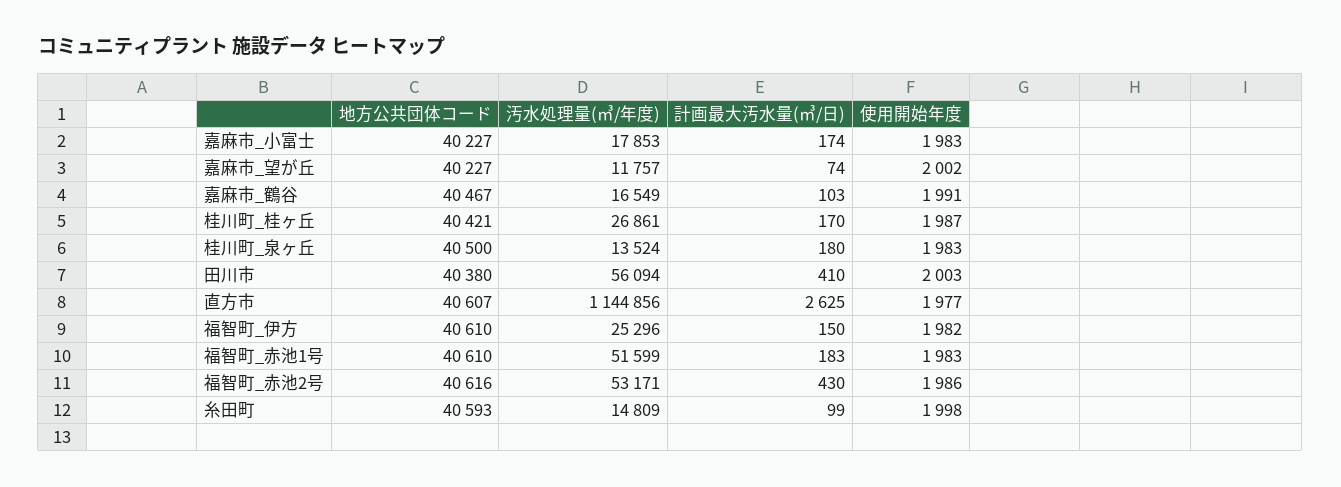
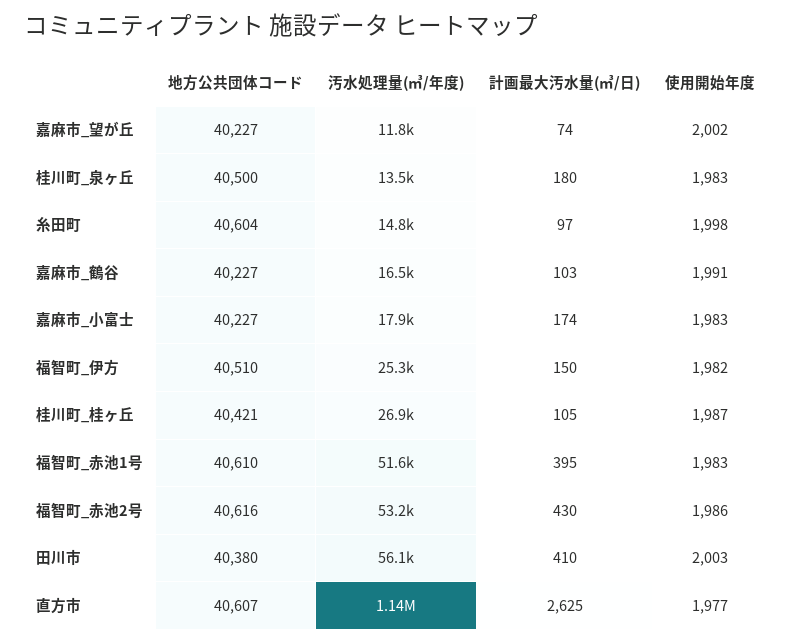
地方公共団体コード, 嘉麻市_鶴谷: 40467 -> 40227
計画最大汚水量(㎥/日), 桂川町_桂ヶ丘: 170 -> 105
地方公共団体コード, 福智町_伊方: 40610 -> 40510
計画最大汚水量(㎥/日), 福智町_赤池1号: 183 -> 395
地方公共団体コード, 糸田町: 40593 -> 40604
計画最大汚水量(㎥/日), 糸田町: 99 -> 97

